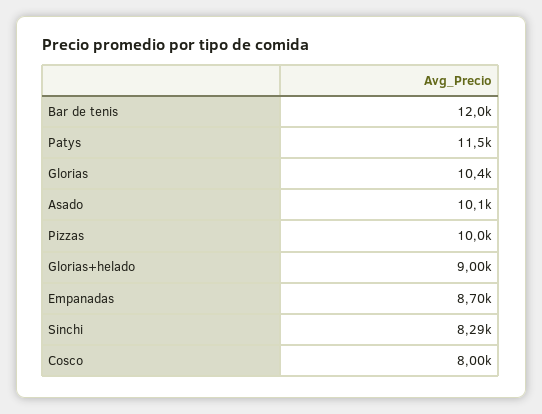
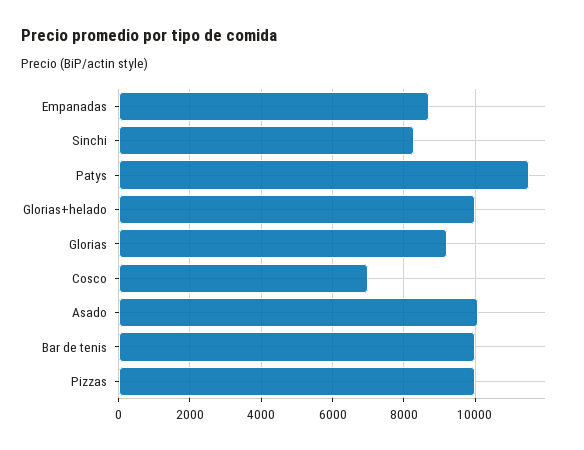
Bar de tenis: 12000 -> 10000
Glorias: 10400 -> 9200
Glorias+helado: 9000 -> 10000
Cosco: 8000 -> 7000

